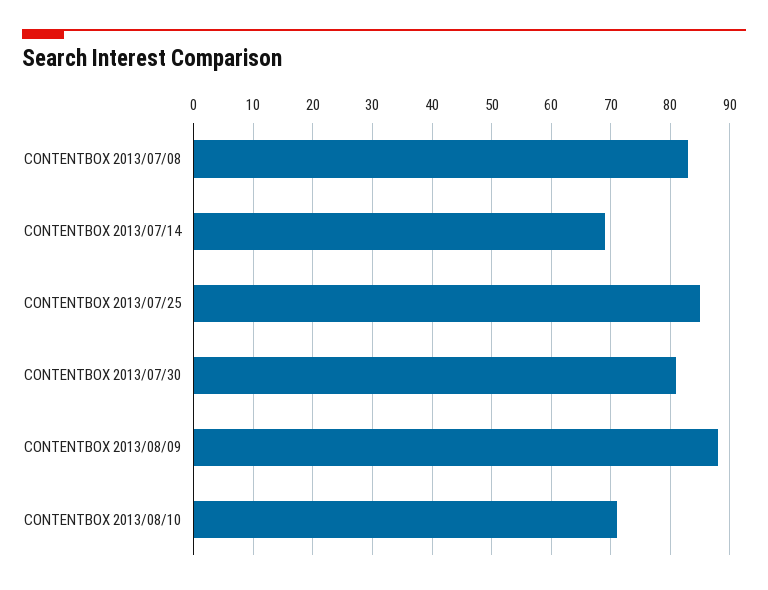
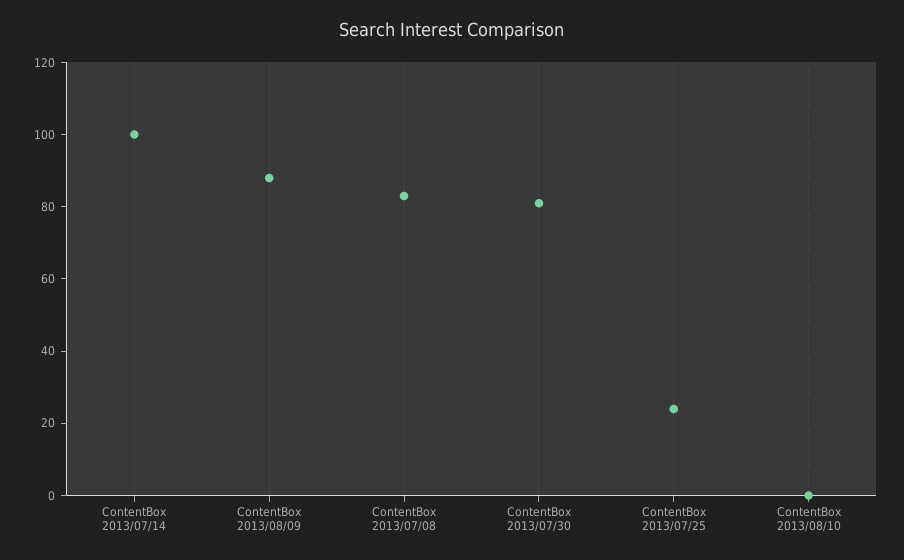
CONTENTBOX 2013/07/14: 70 -> 100
CONTENTBOX 2013/07/25: 85 -> 25
CONTENTBOX 2013/08/10: 70 -> 0

